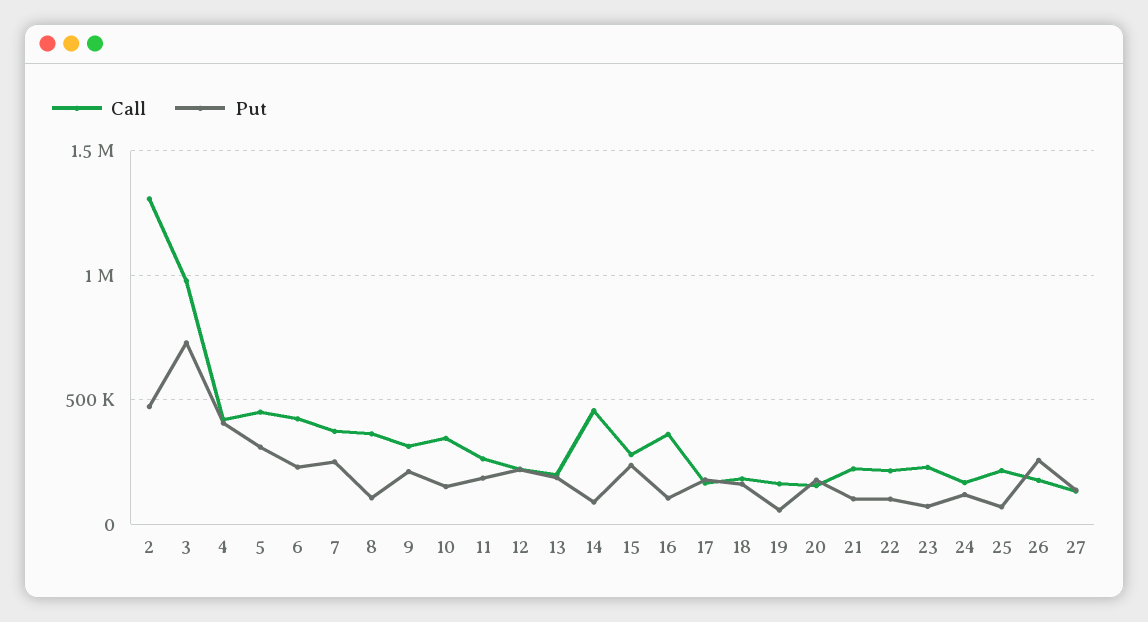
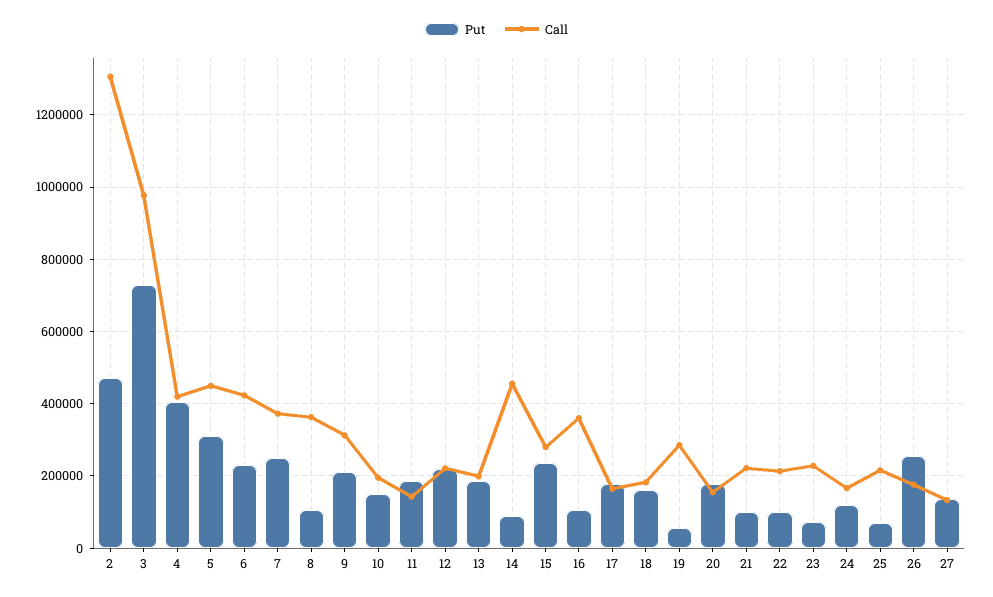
Call, 10: 350000 -> 200000
Call, 11: 250000 -> 140000
Call, 19: 150000 -> 280000

